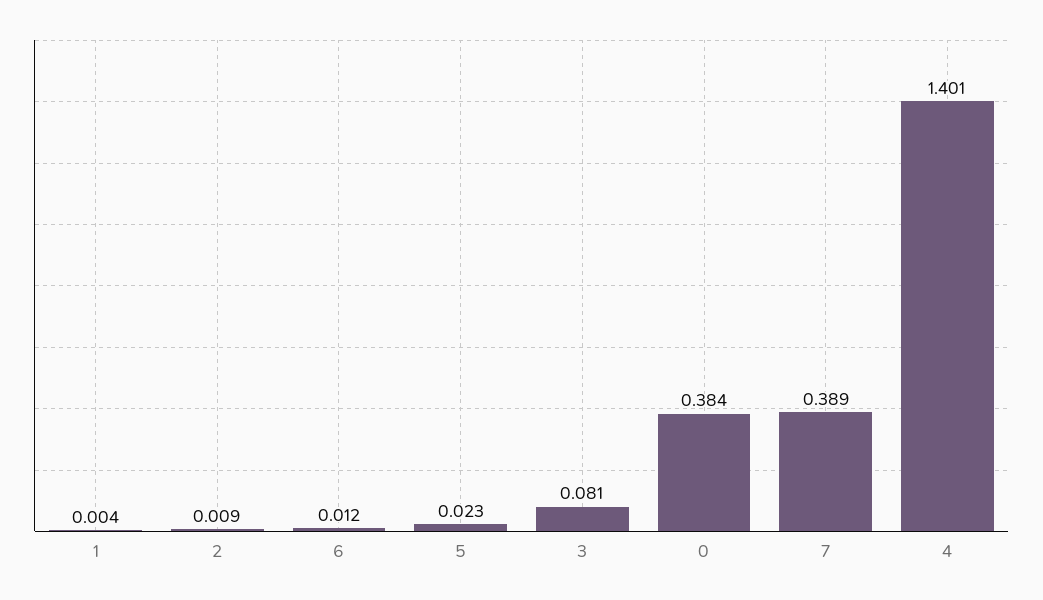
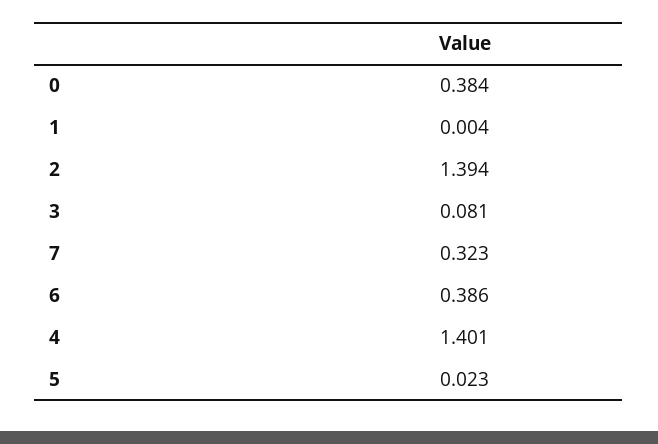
2: 0.009 -> 1.394
6: 0.012 -> 0.386
7: 0.389 -> 0.323

